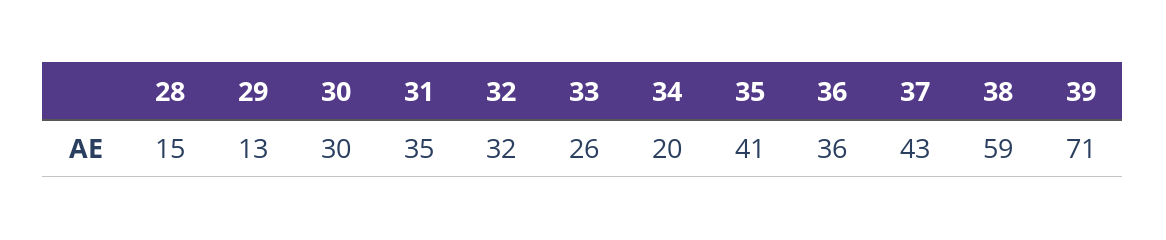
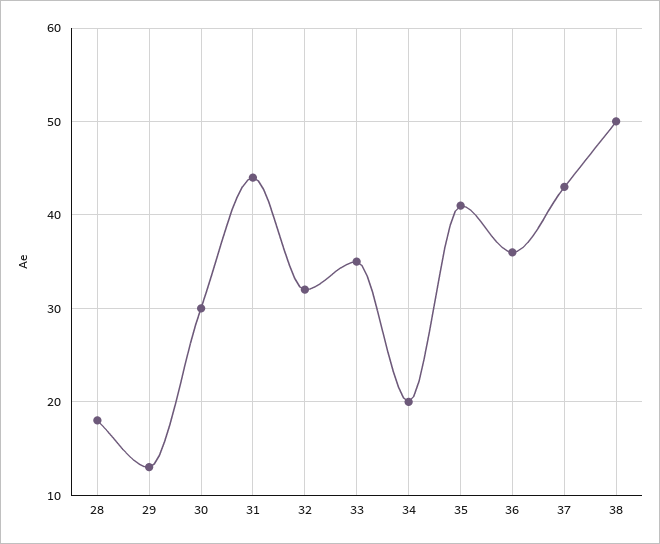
28: 15 -> 18
31: 35 -> 44
33: 26 -> 35
38: 59 -> 50
39: 71 -> none

